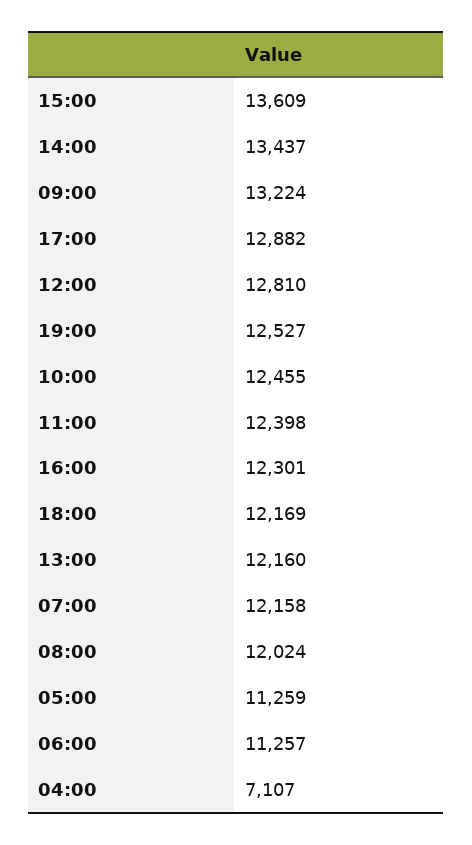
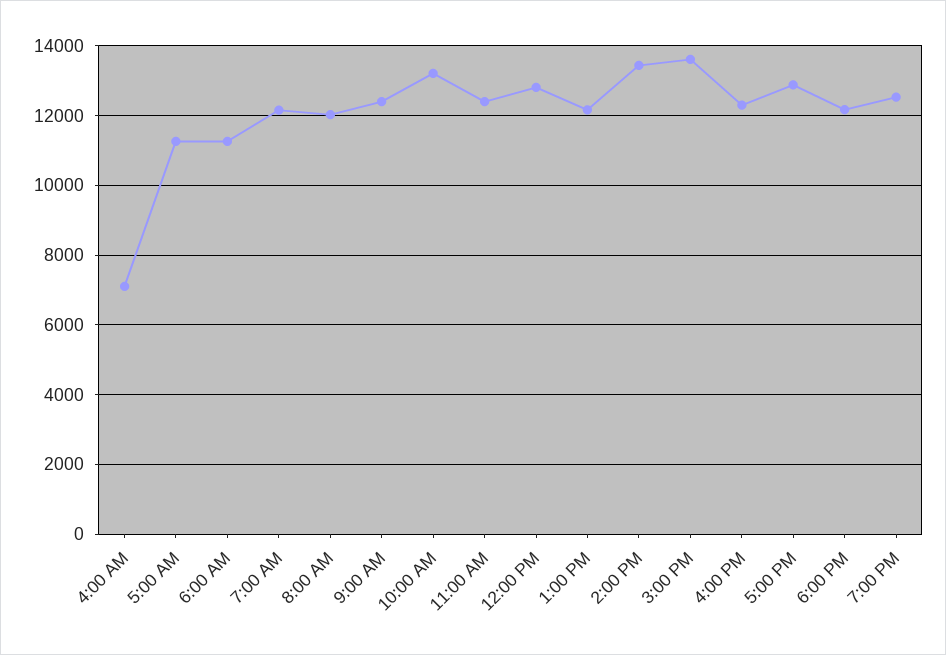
09:00: 13224 -> 12400
10:00: 12455 -> 13200

